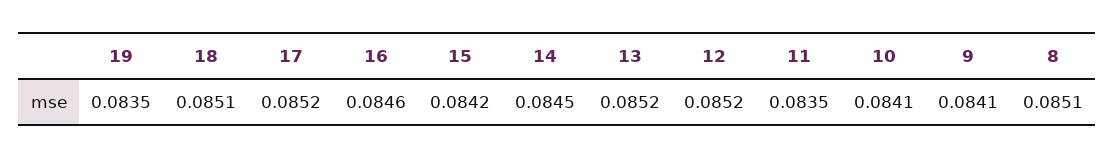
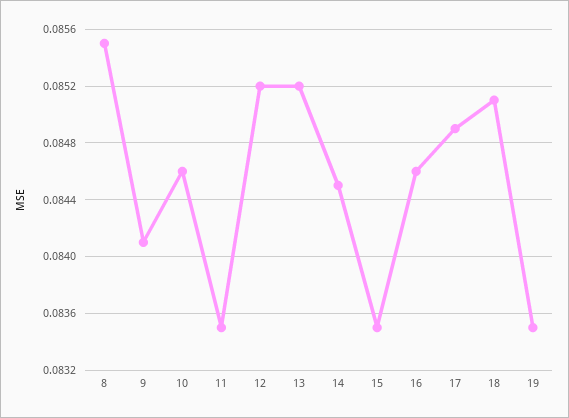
17: 0.0852 -> 0.0849
15: 0.0842 -> 0.0835
10: 0.0841 -> 0.0846
8: 0.0851 -> 0.0855

